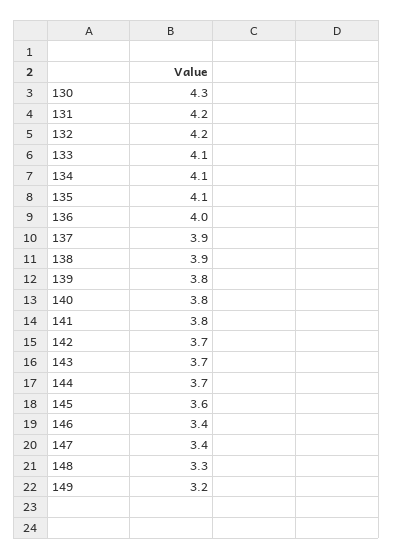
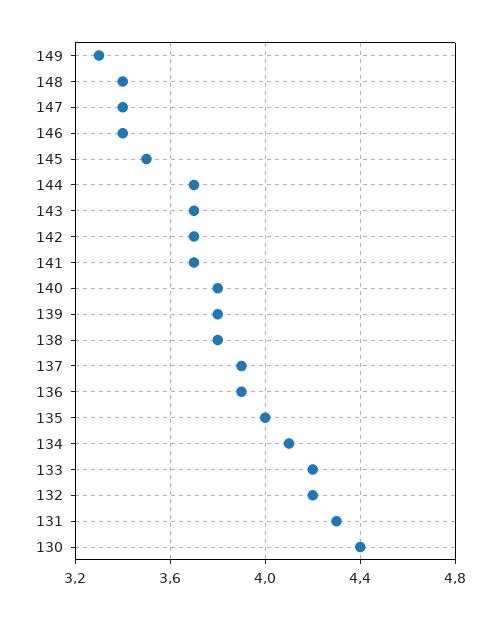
130: 4.3 -> 4.4
131: 4.2 -> 4.3
133: 4.1 -> 4.2
135: 4.1 -> 4
136: 4 -> 3.9
138: 3.9 -> 3.8
141: 3.8 -> 3.7
145: 3.6 -> 3.5
148: 3.3 -> 3.4
149: 3.2 -> 3.3

